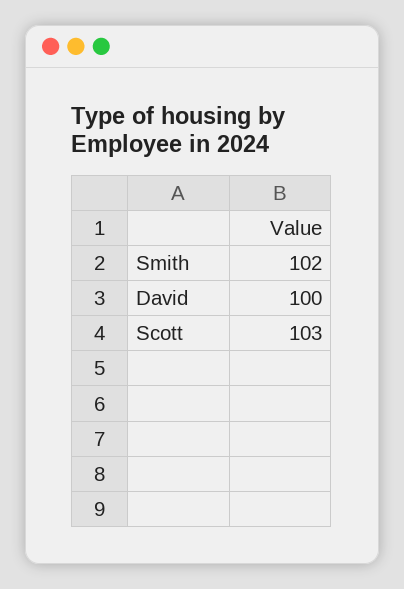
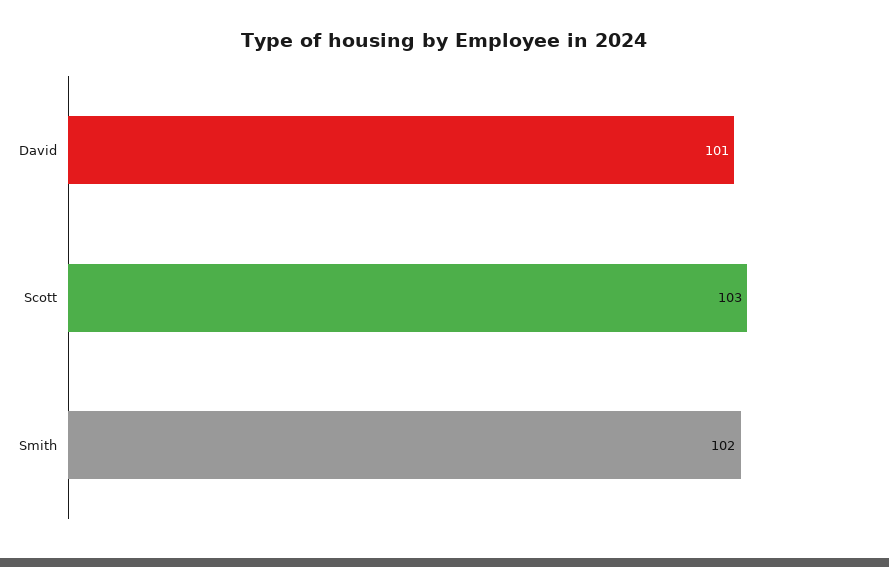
David: 100 -> 101

